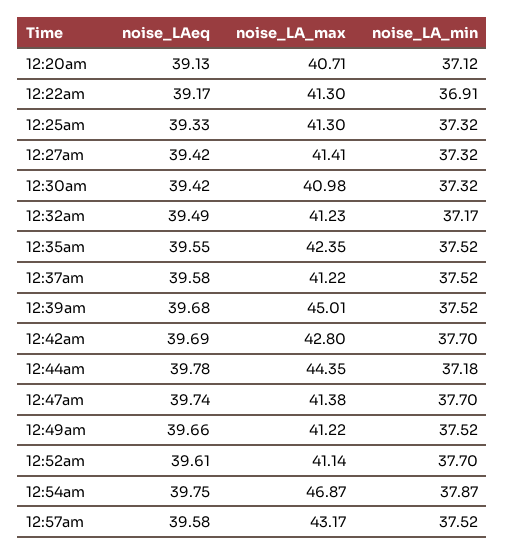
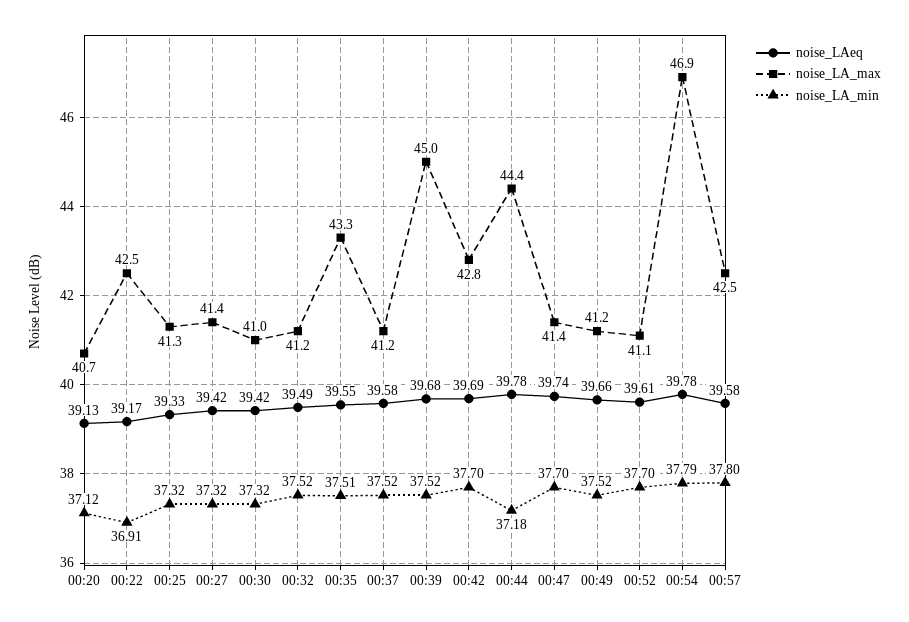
noise_LA_max, 12:22am: 41.3 -> 42.5
noise_LA_min, 12:32am: 37.17 -> 37.52
noise_LA_max, 12:35am: 42.35 -> 43.3
noise_LA_min, 12:35am: 37.52 -> 37.51
noise_LAeq, 12:54am: 39.75 -> 39.78
noise_LA_min, 12:54am: 37.87 -> 37.79
noise_LA_max, 12:57am: 43.17 -> 42.5
noise_LA_min, 12:57am: 37.52 -> 37.8

